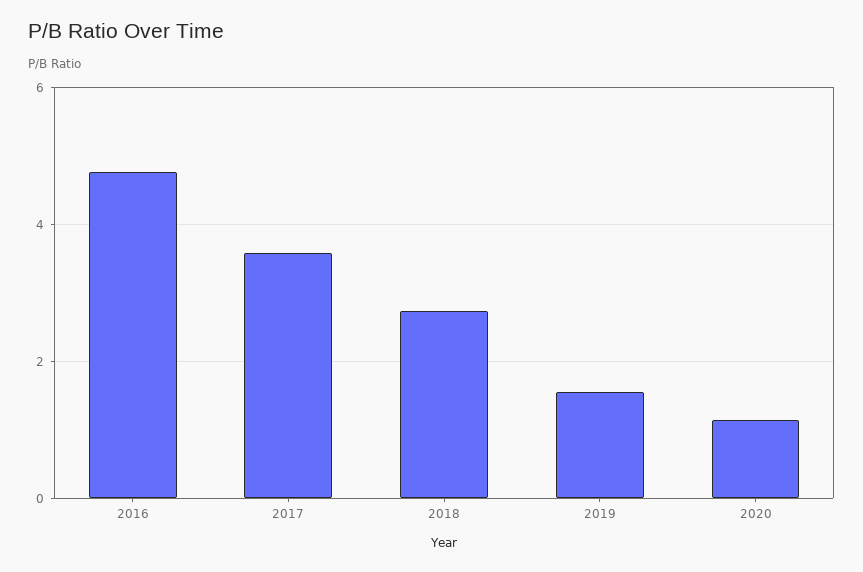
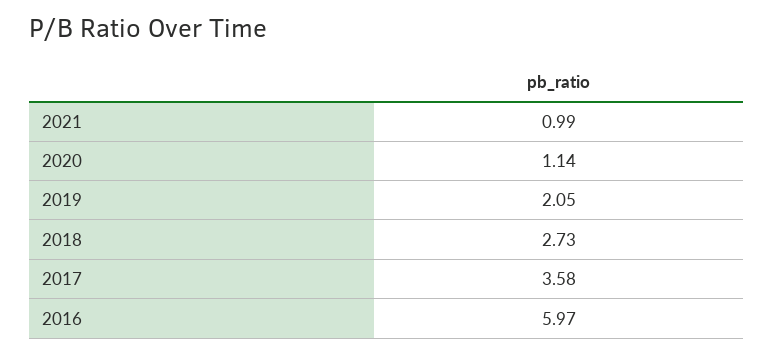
2016: 4.8 -> 5.97
2019: 1.6 -> 2.05
2021: none -> 0.99

